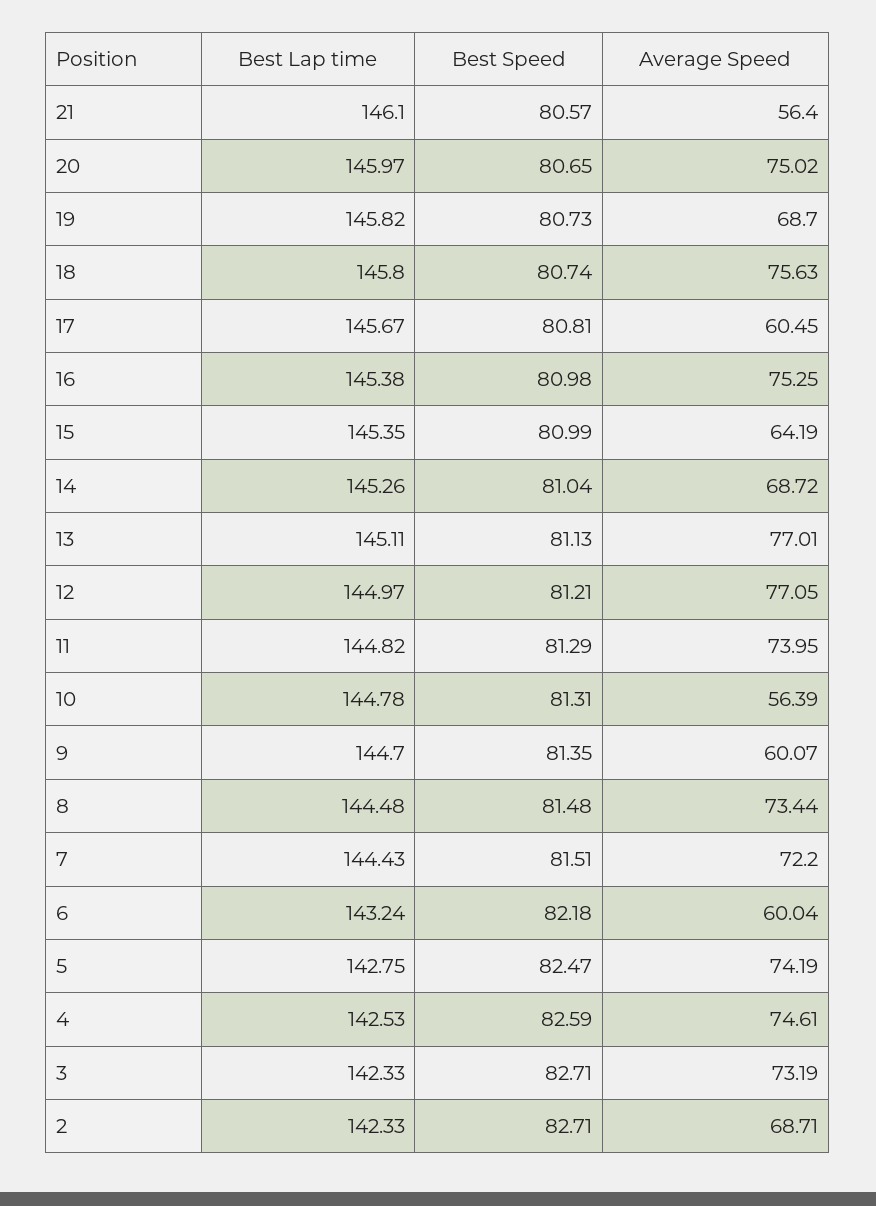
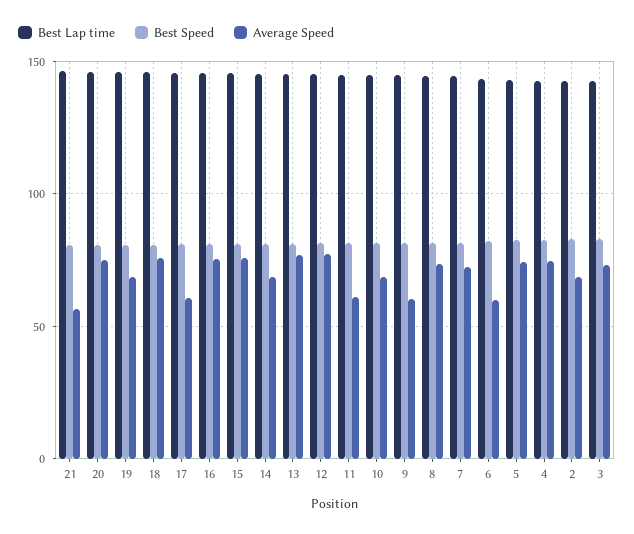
Average Speed, 15: 64.19 -> 75
Average Speed, 11: 73.95 -> 60
Average Speed, 10: 56.39 -> 70

